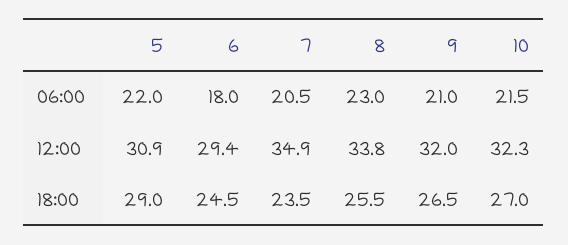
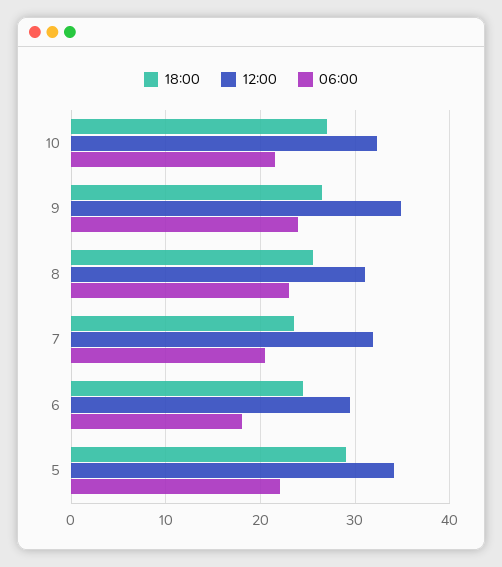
06:00, 9: 21 -> 24
12:00, 5: 30.9 -> 34
12:00, 7: 34.9 -> 32
12:00, 8: 33.8 -> 31
12:00, 9: 32 -> 35

